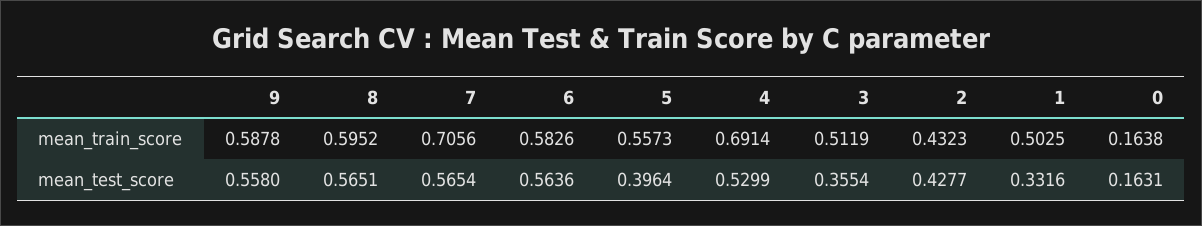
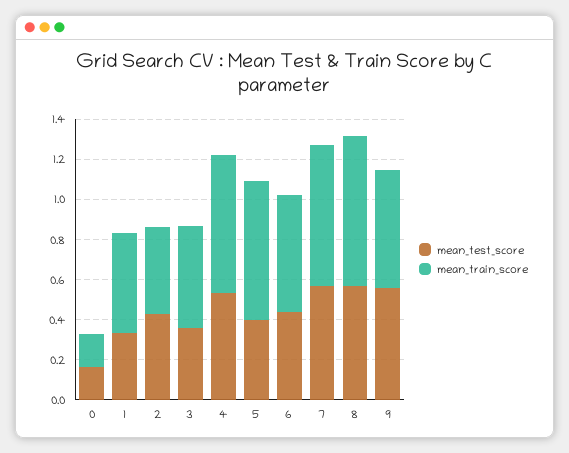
mean_train_score, 8: 0.5952 -> 0.75
mean_train_score, 5: 0.5573 -> 0.7
mean_test_score, 6: 0.5636 -> 0.45

